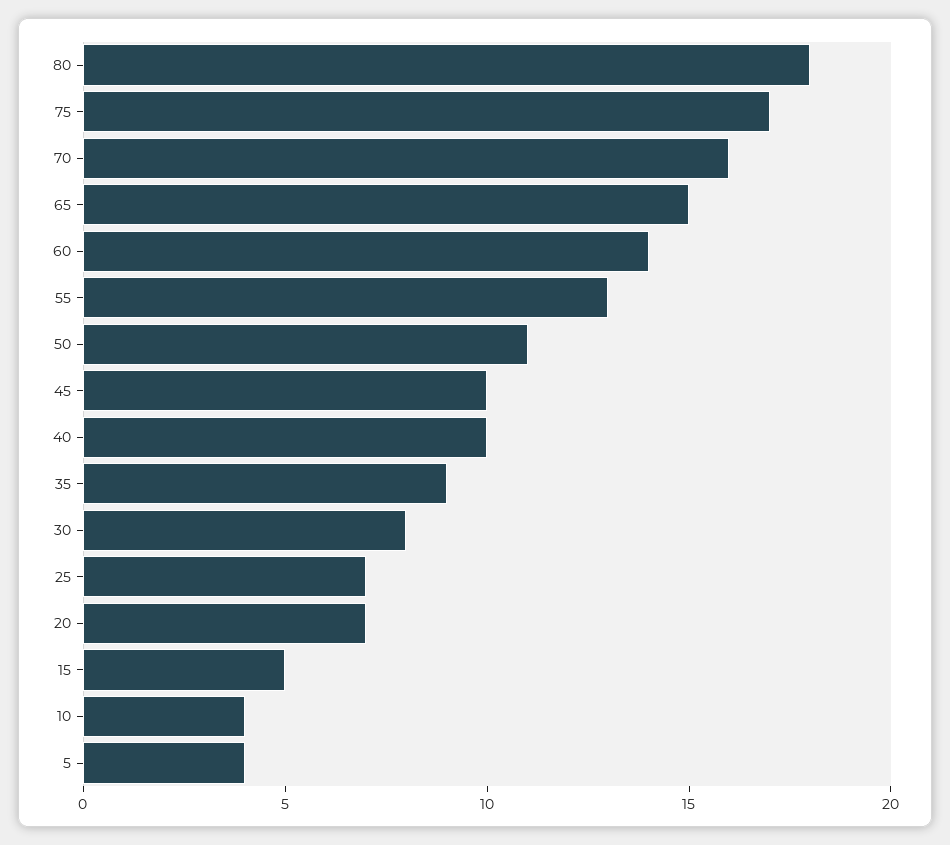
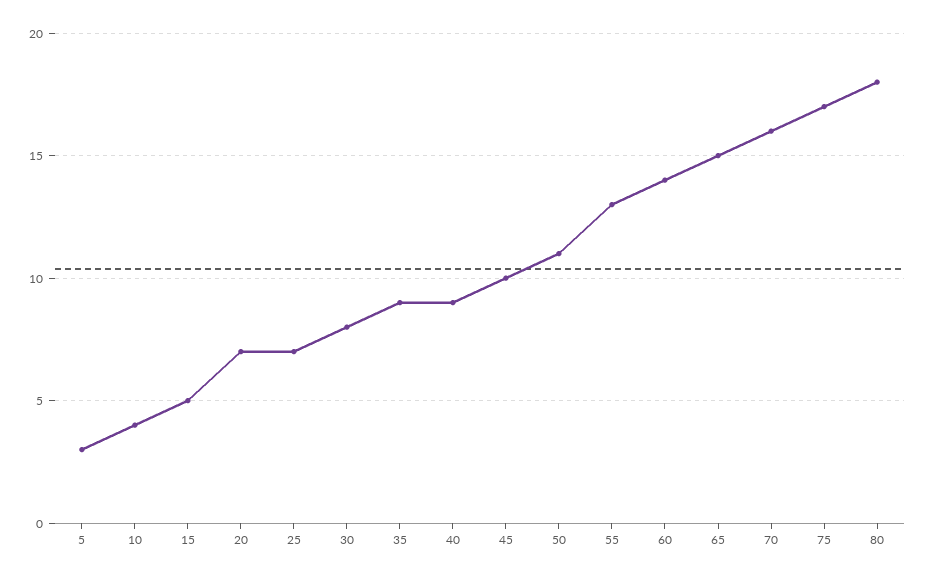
40: 10 -> 9
5: 4 -> 3

